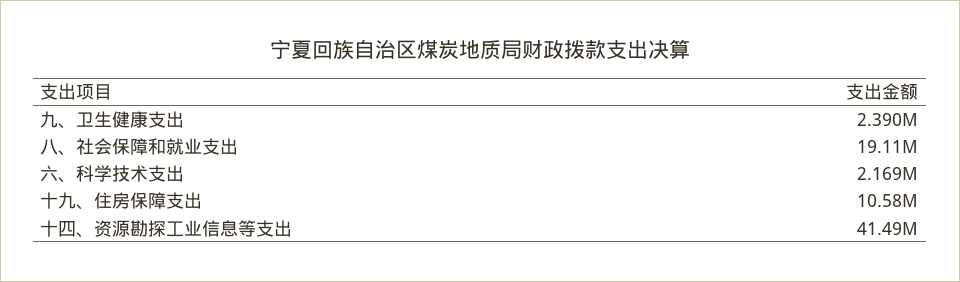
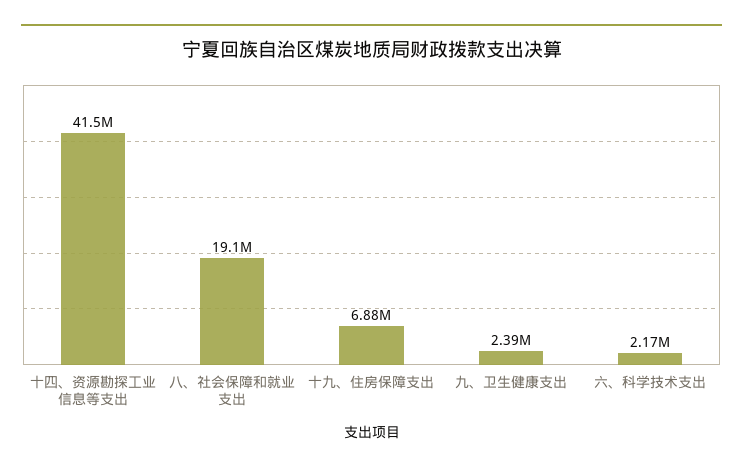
十九、住房保障支出: 10580000 -> 6880000

